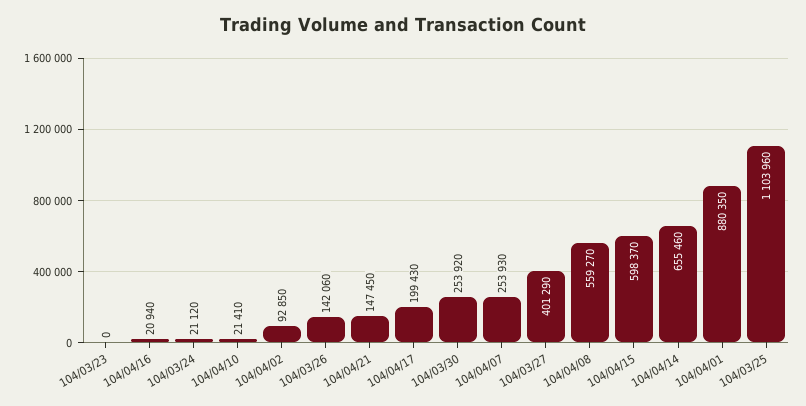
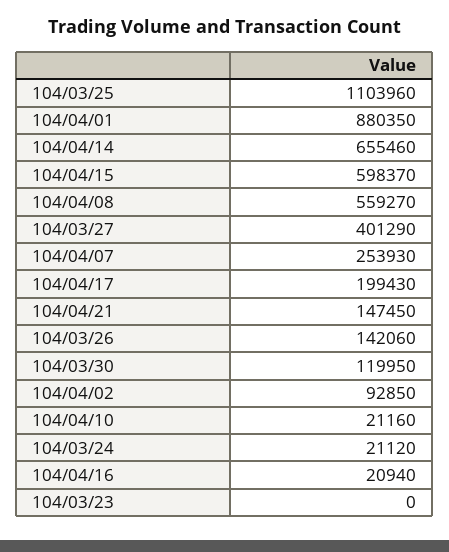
104/04/10: 21410 -> 21160
104/03/30: 253920 -> 119950

